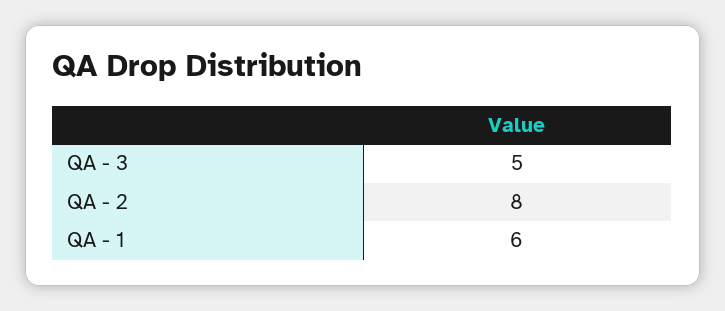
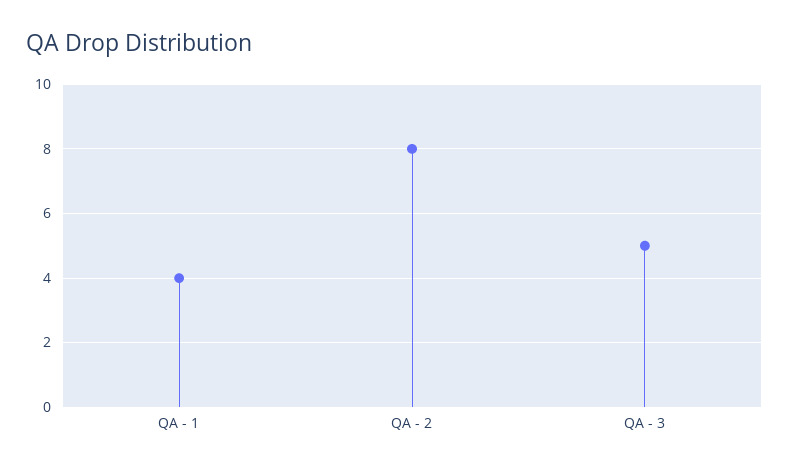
QA - 1: 6 -> 4

